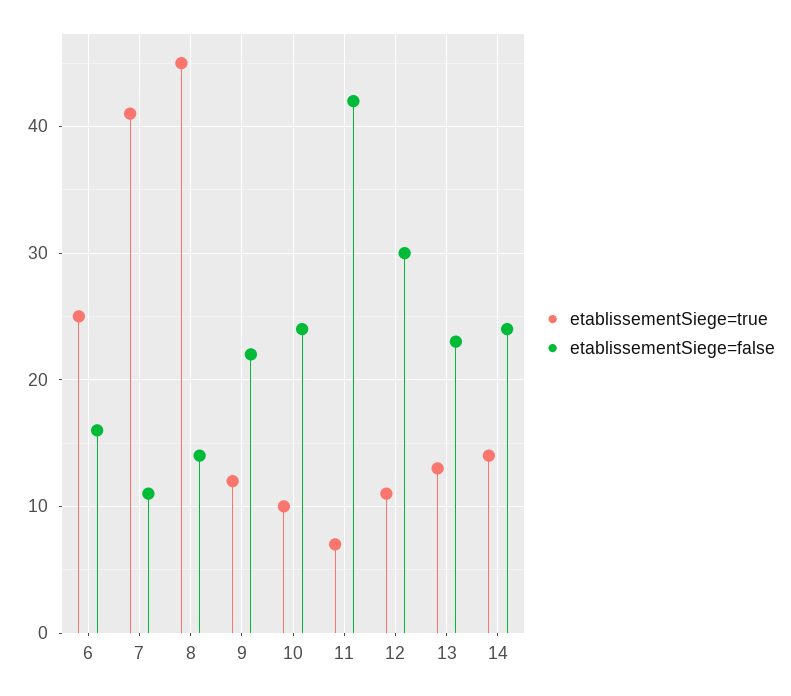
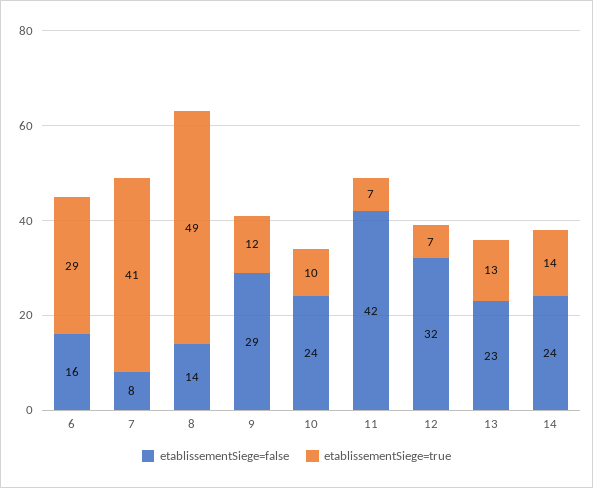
etablissementSiege=true, 6: 25 -> 29
etablissementSiege=false, 7: 11 -> 8
etablissementSiege=true, 8: 45 -> 49
etablissementSiege=false, 9: 22 -> 29
etablissementSiege=true, 12: 11 -> 7
etablissementSiege=false, 12: 30 -> 32

